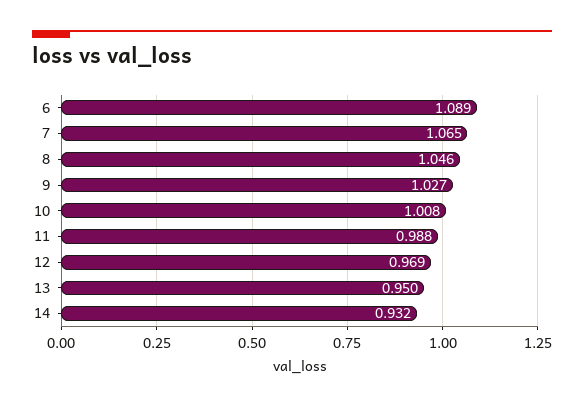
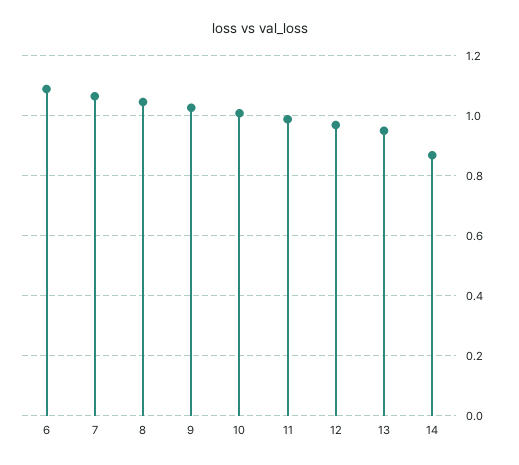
14: 0.932 -> 0.875

